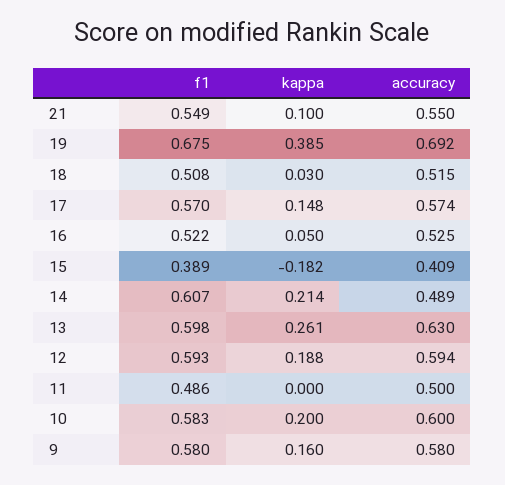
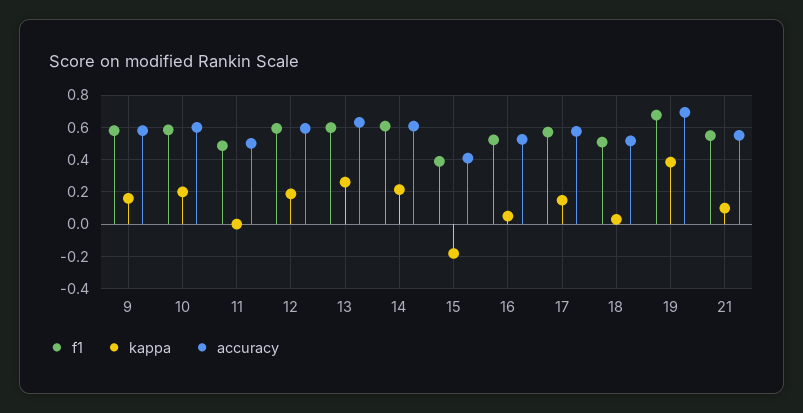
accuracy, 14: 0.489 -> 0.6

